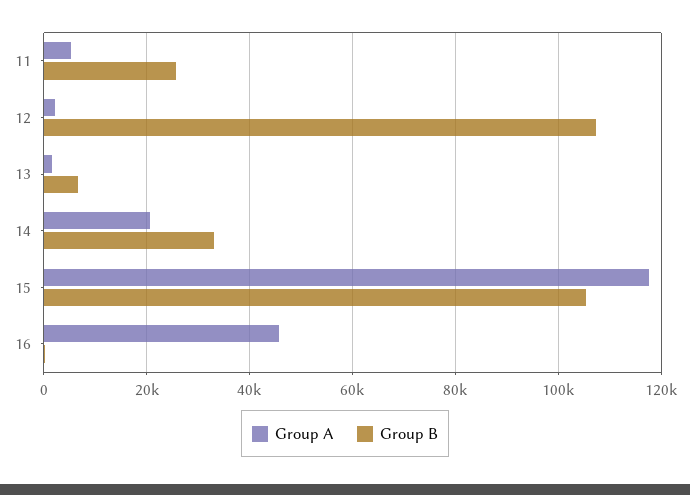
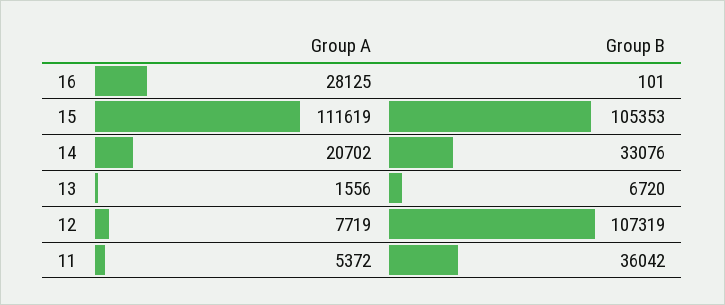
Group B, 11: 26000 -> 36042
Group A, 12: 2000 -> 7719
Group A, 15: 118000 -> 111619
Group A, 16: 46000 -> 28125

